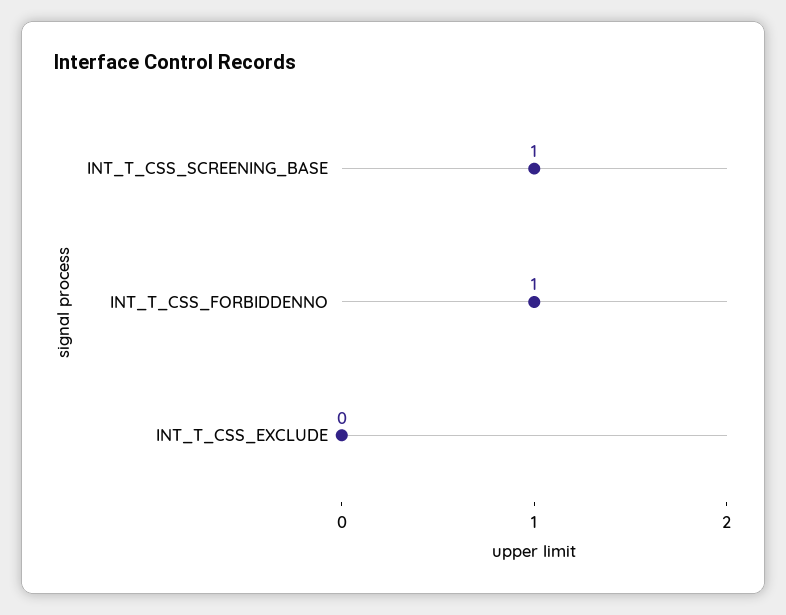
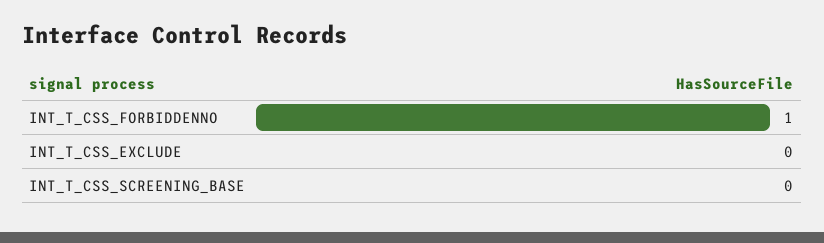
INT_T_CSS_SCREENING_BASE: 1 -> 0

